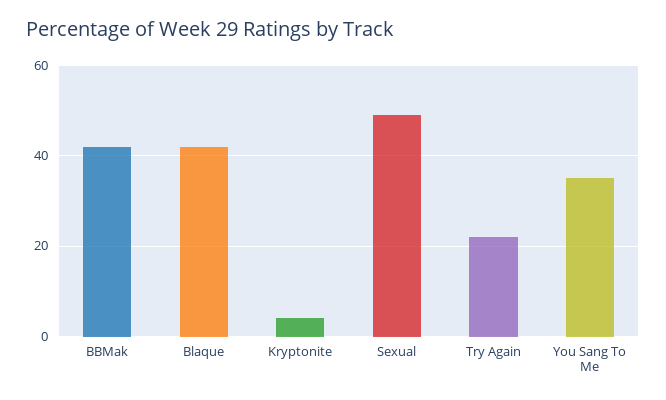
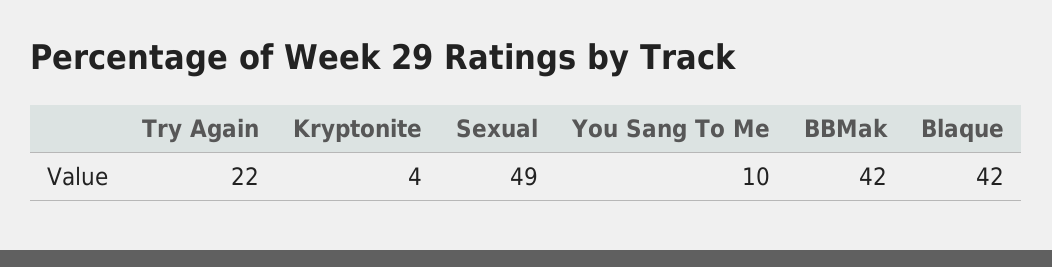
You Sang To Me: 35 -> 10

